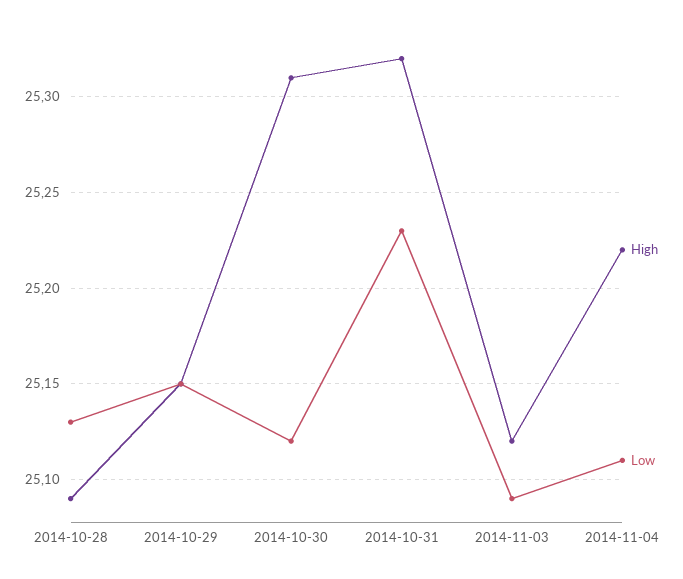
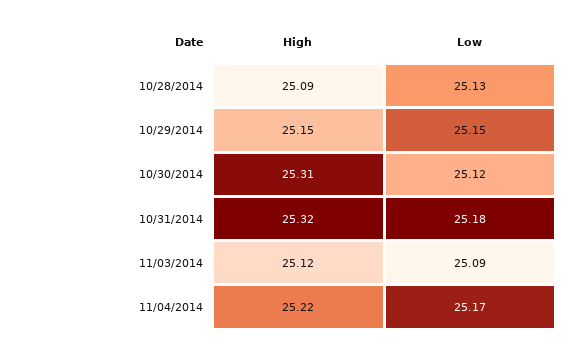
Low, 2014-10-31: 25.23 -> 25.18
Low, 2014-11-04: 25.11 -> 25.17

